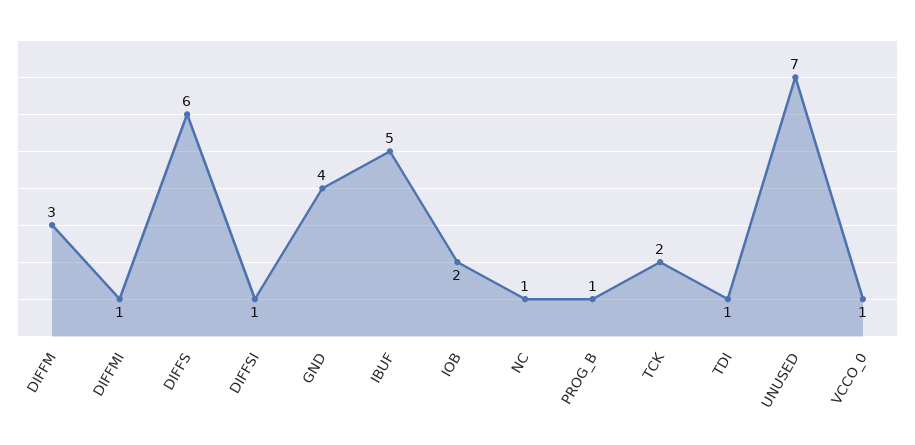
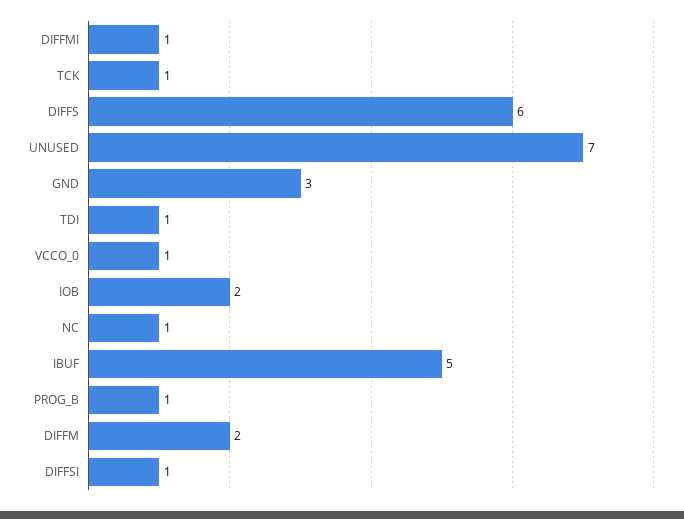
DIFFM: 3 -> 2
GND: 4 -> 3
TCK: 2 -> 1

